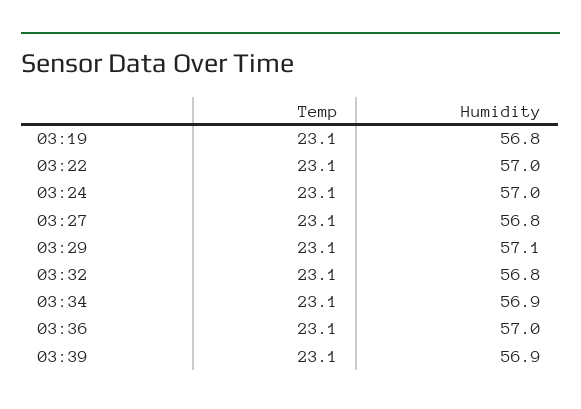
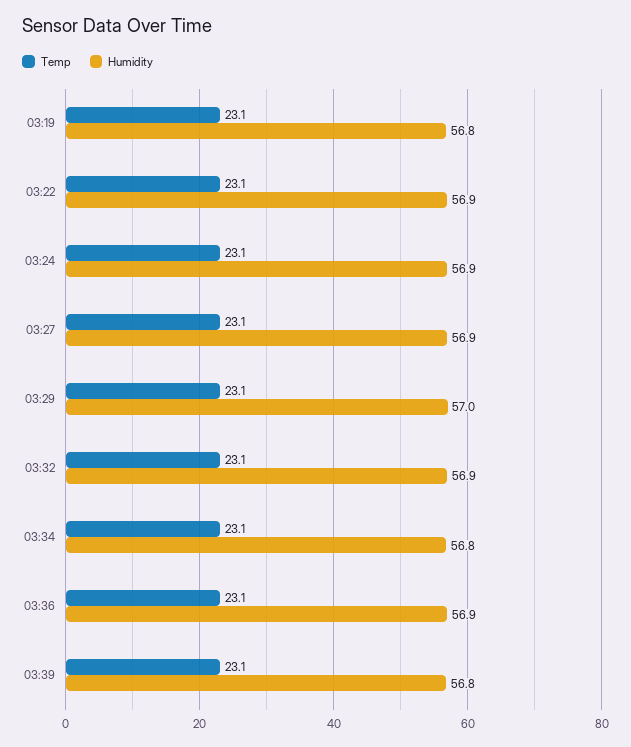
Humidity, 03:22: 57 -> 56.9
Humidity, 03:24: 57 -> 56.9
Humidity, 03:27: 56.8 -> 56.9
Humidity, 03:29: 57.1 -> 57
Humidity, 03:32: 56.8 -> 56.9
Humidity, 03:34: 56.9 -> 56.8
Humidity, 03:36: 57 -> 56.9
Humidity, 03:39: 56.9 -> 56.8

